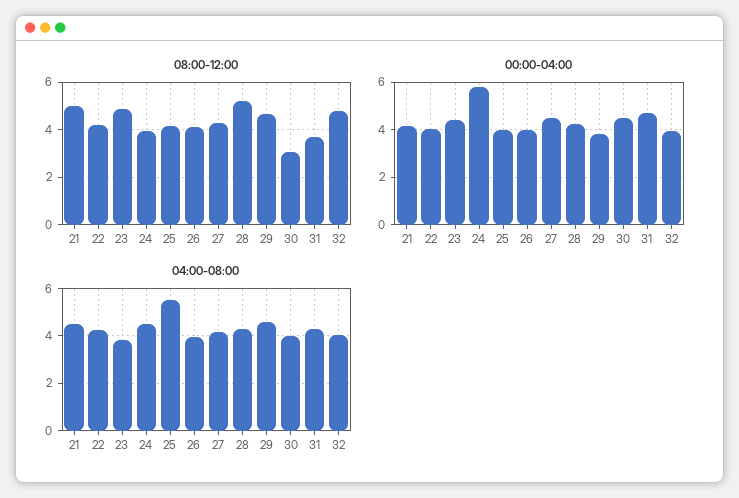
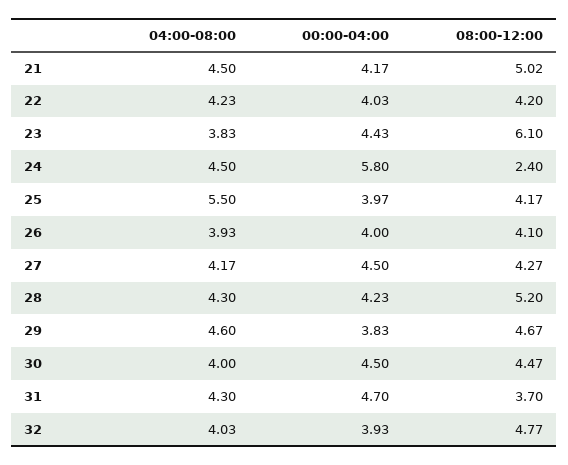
08:00-12:00, 23: 5 -> 6.1
08:00-12:00, 24: 4 -> 2.4
08:00-12:00, 30: 3 -> 4.47

